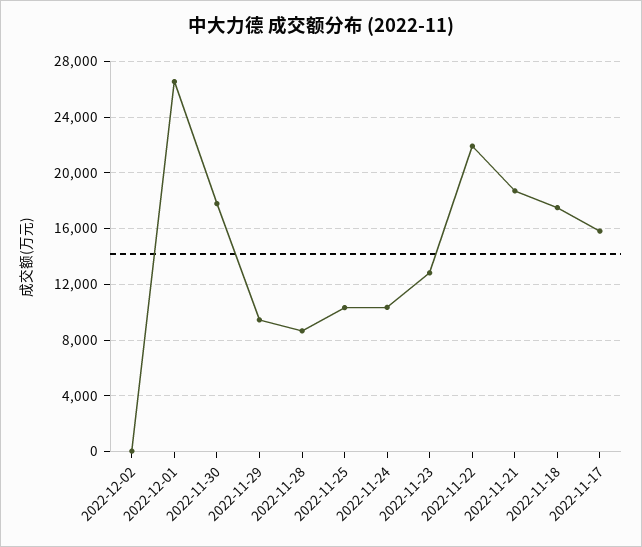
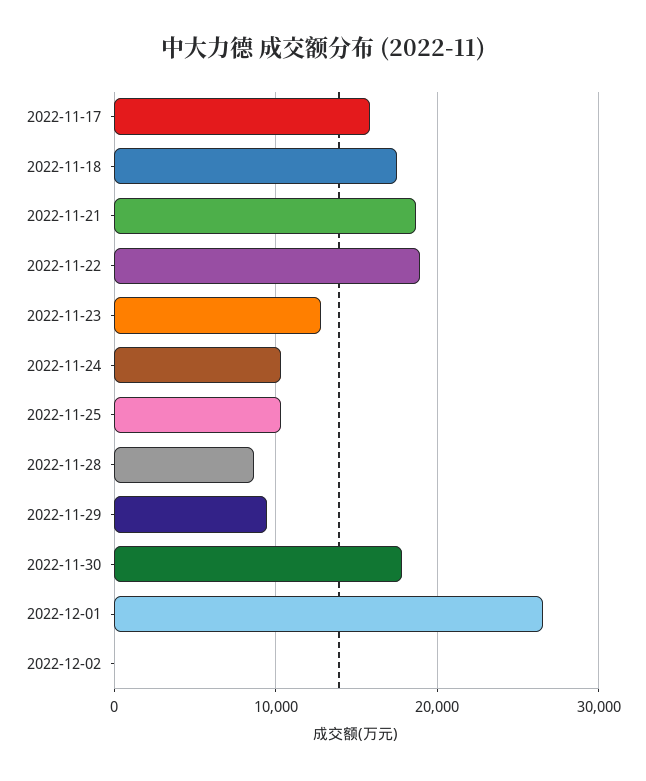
2022-11-22: 22000 -> 19000

